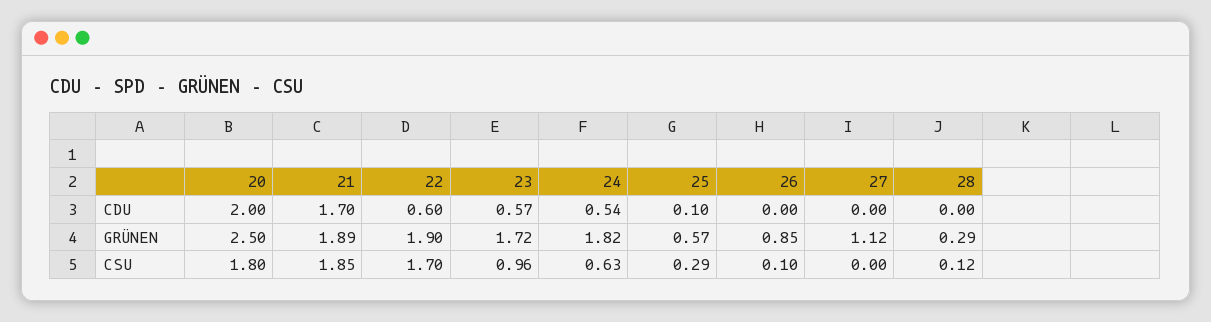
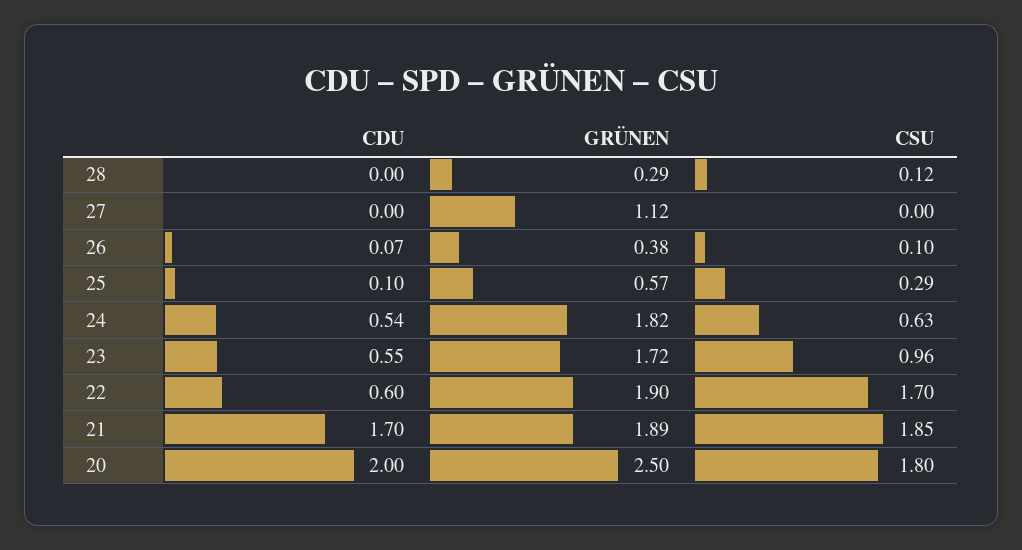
23, CDU: 0.57 -> 0.55
26, CDU: 0 -> 0.07
26, GRÜNEN: 0.85 -> 0.38

